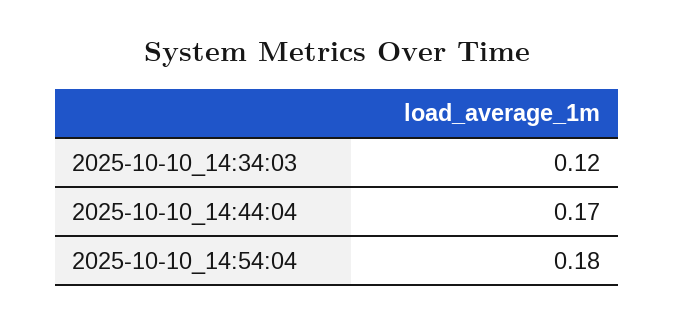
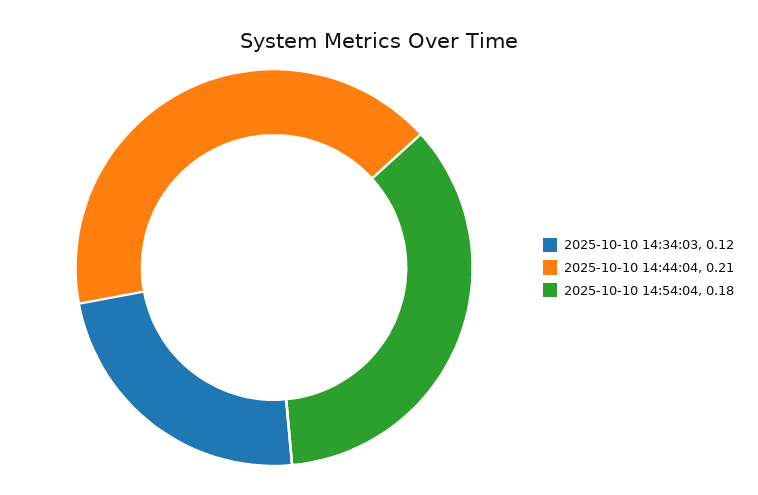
2025-10-10_14:44:04: 0.17 -> 0.21

